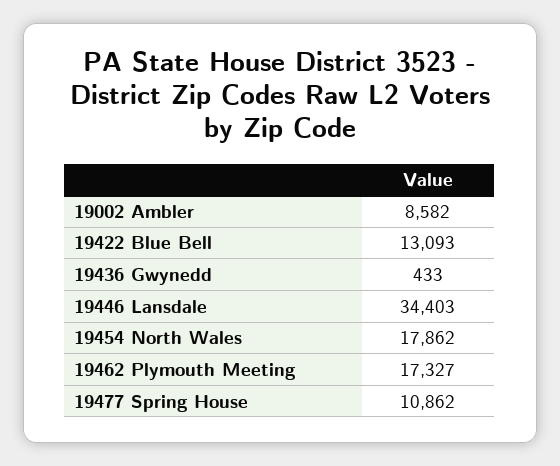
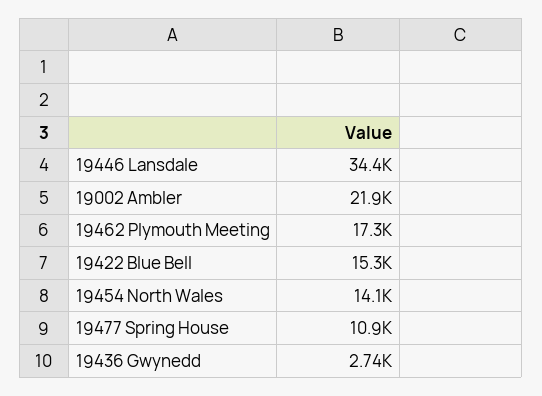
19002 Ambler: 8582 -> 21900
19422 Blue Bell: 13093 -> 15300
19436 Gwynedd: 433 -> 2740
19454 North Wales: 17862 -> 14100

